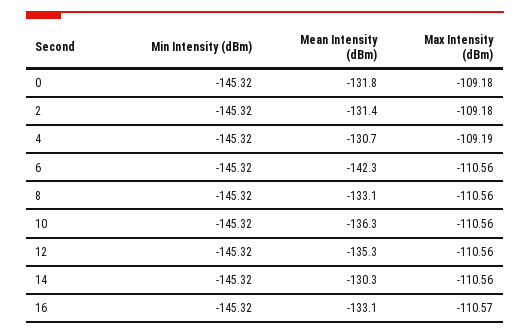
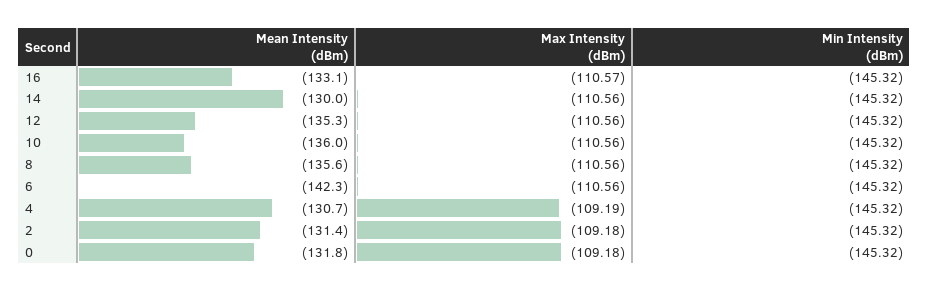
Mean Intensity (dBm), 8: -133.1 -> -135.6
Mean Intensity (dBm), 10: -136.3 -> -136
Mean Intensity (dBm), 14: -130.3 -> -130

